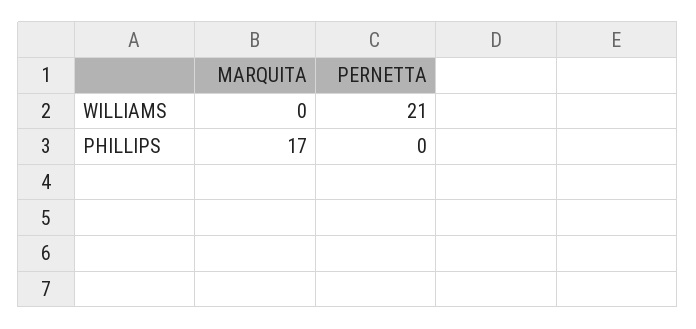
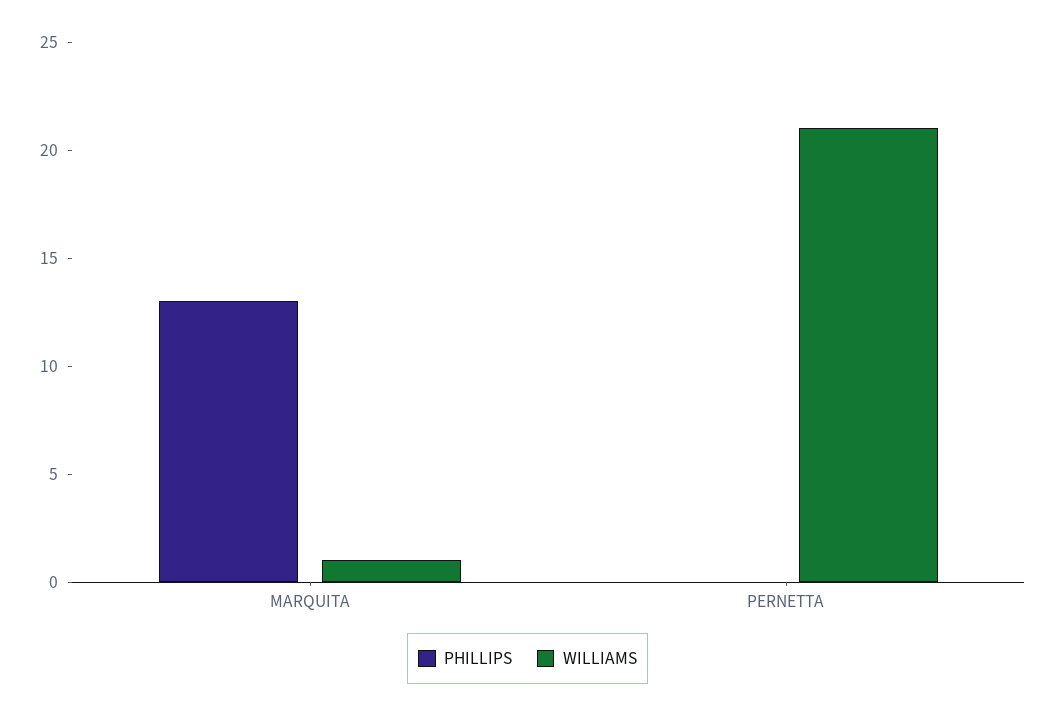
WILLIAMS, MARQUITA: 0 -> 1
PHILLIPS, MARQUITA: 17 -> 13

